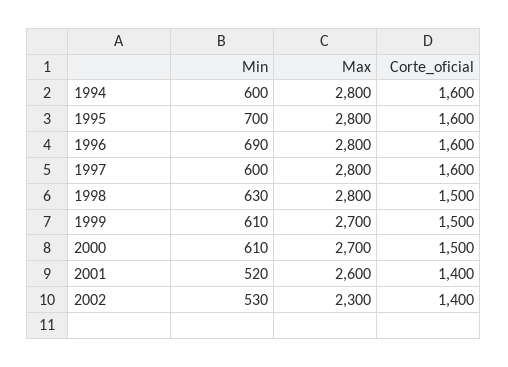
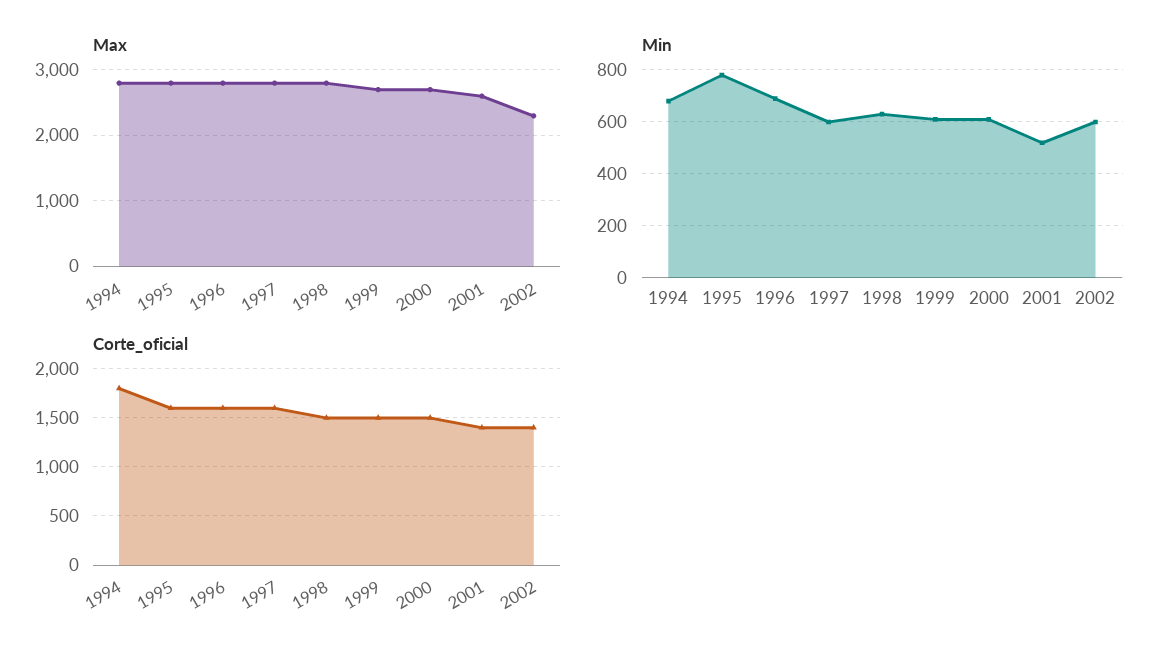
Min, 1994: 600 -> 675
Corte_oficial, 1994: 1600 -> 1800
Min, 1995: 700 -> 775
Min, 2002: 530 -> 600

